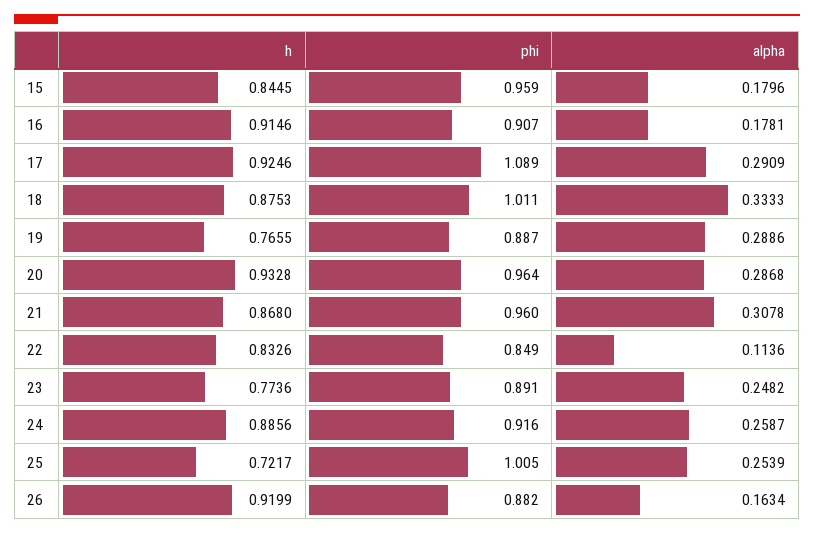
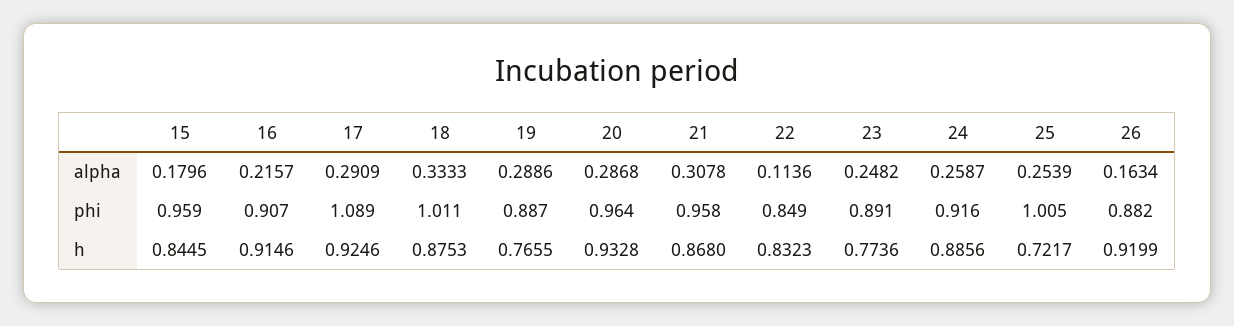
alpha, 16: 0.1781 -> 0.2157
phi, 21: 0.96 -> 0.958
h, 22: 0.8326 -> 0.8323

